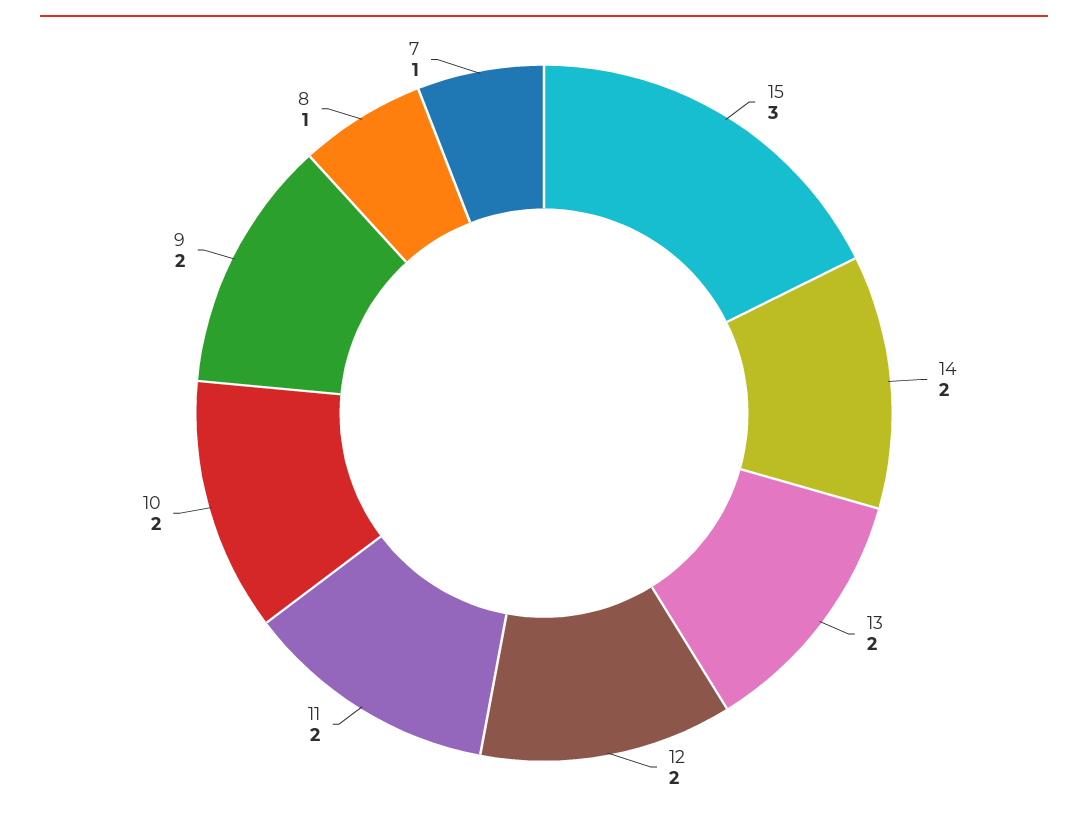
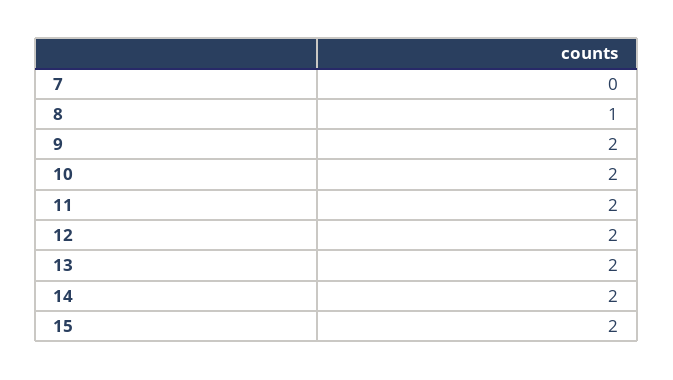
15: 3 -> 2
7: 1 -> 0

